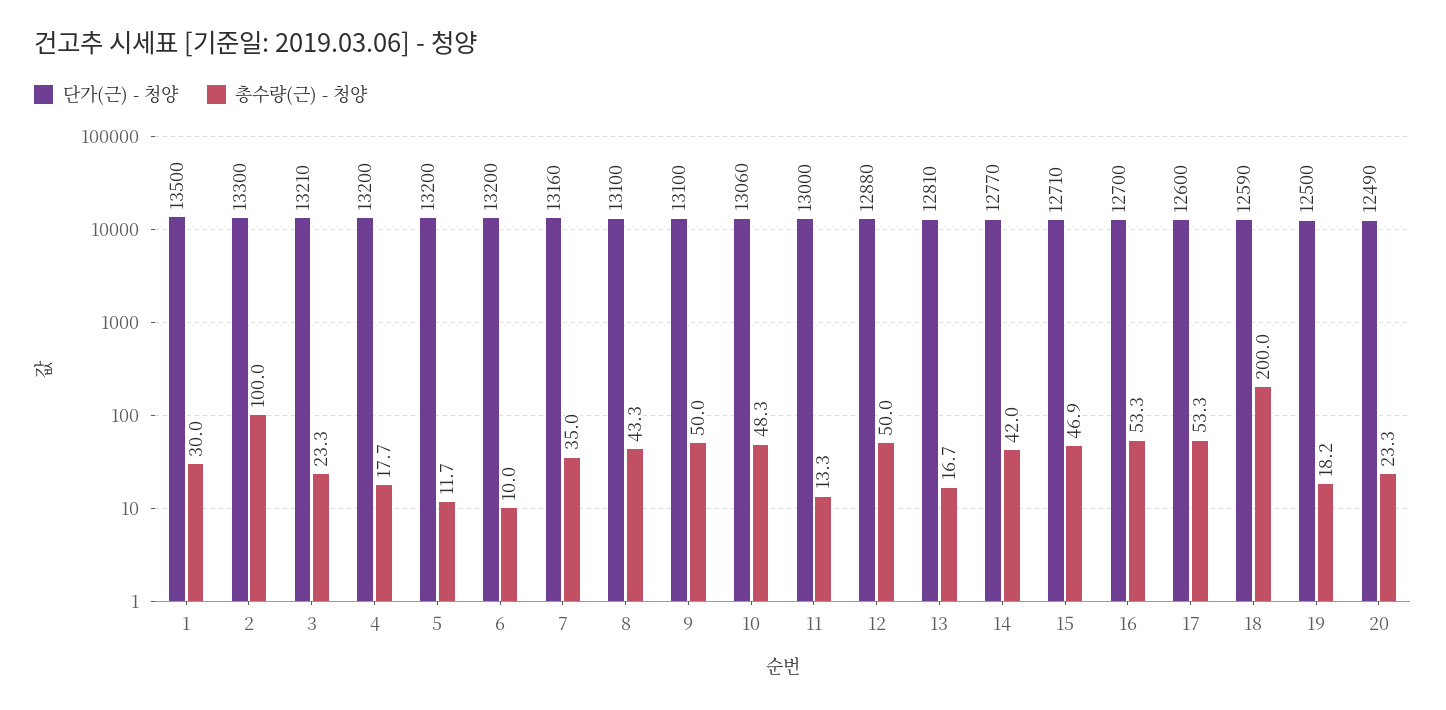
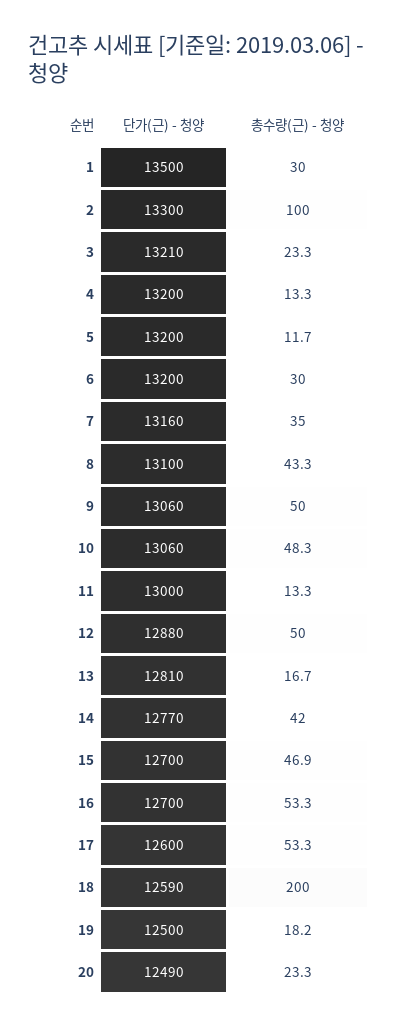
총수량(근) - 청양, 4: 17.7 -> 13.3
총수량(근) - 청양, 6: 10 -> 30
단가(근) - 청양, 9: 13100 -> 13060
단가(근) - 청양, 15: 12710 -> 12700

